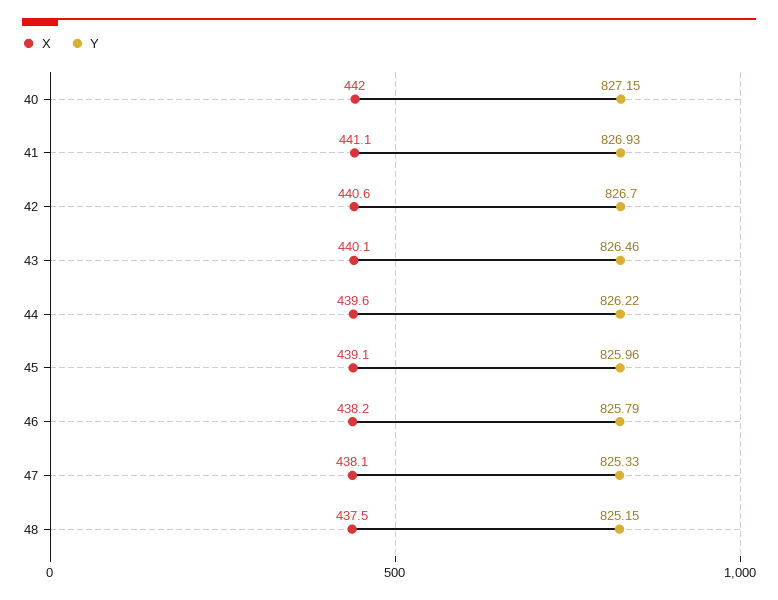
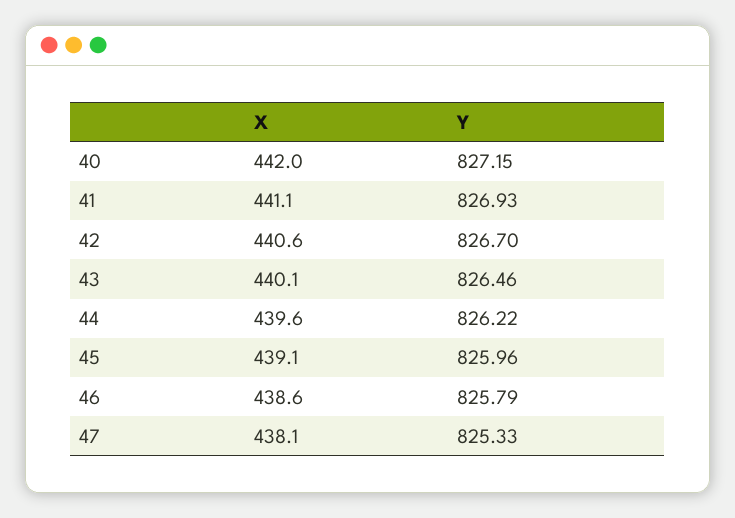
X, 46: 438.2 -> 438.6
X, 48: 437.5 -> none
Y, 48: 825.15 -> none

